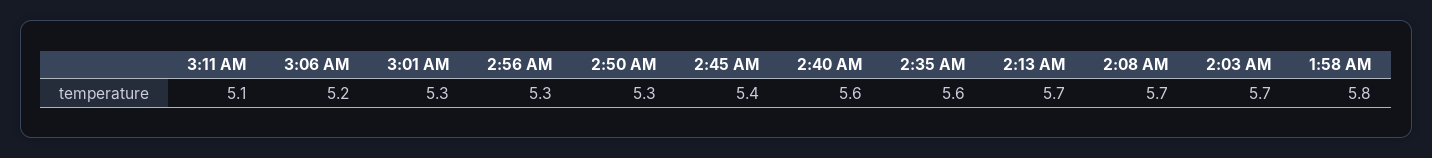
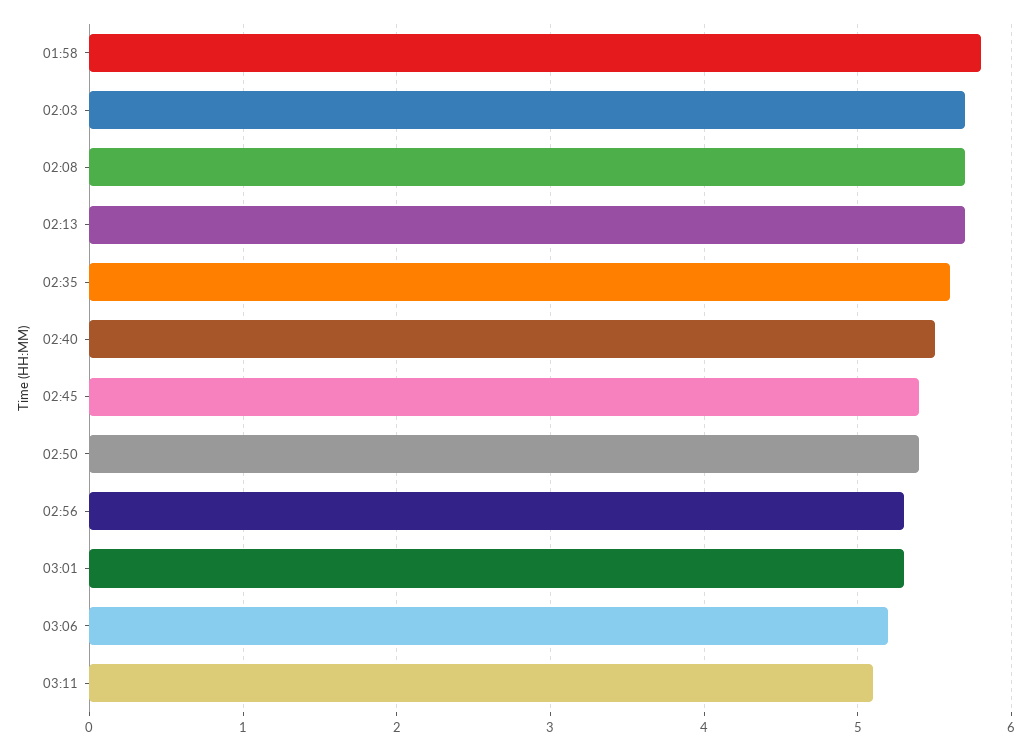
2:50 AM: 5.3 -> 5.4
2:40 AM: 5.6 -> 5.5

